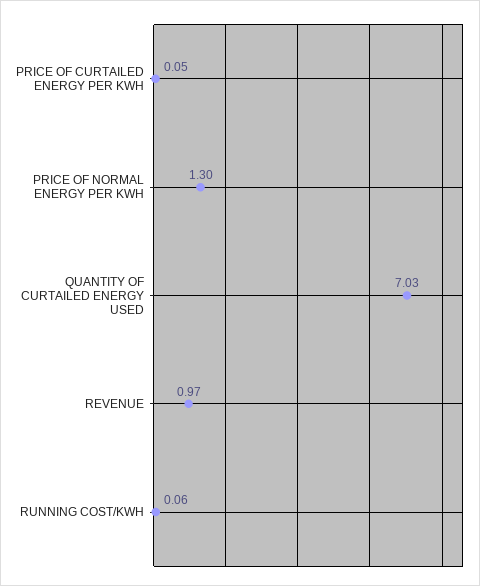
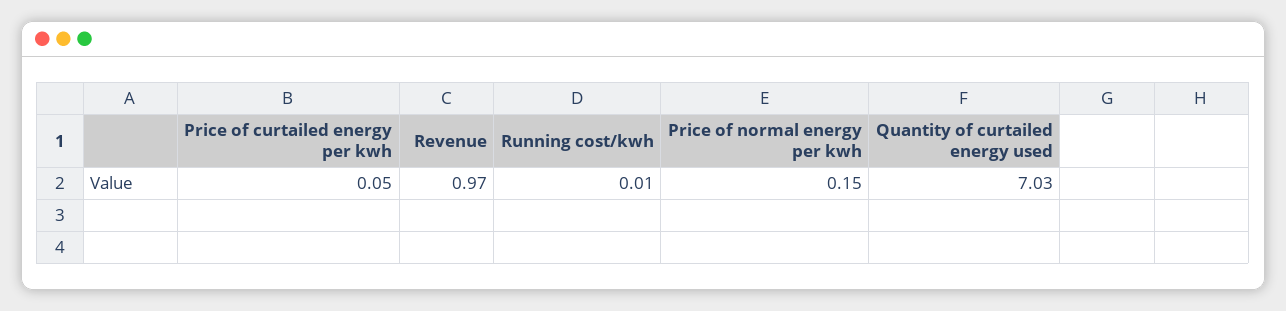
PRICE OF NORMAL ENERGY PER KWH: 1.3 -> 0.15
RUNNING COST/KWH: 0.06 -> 0.01

